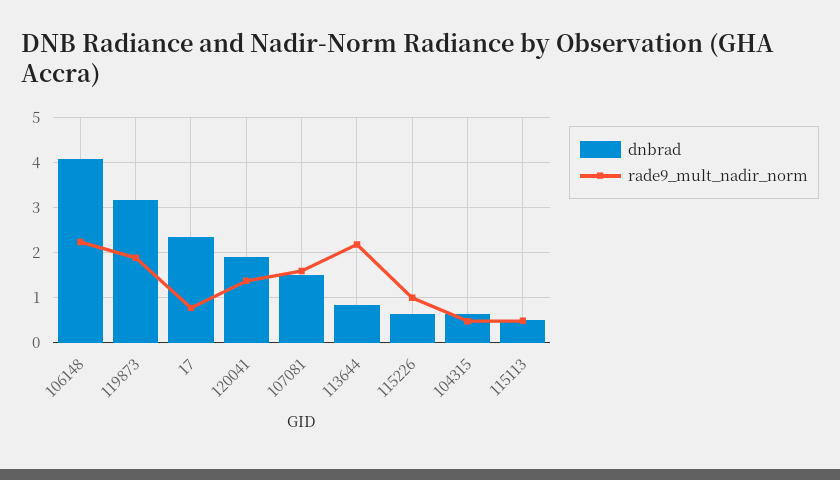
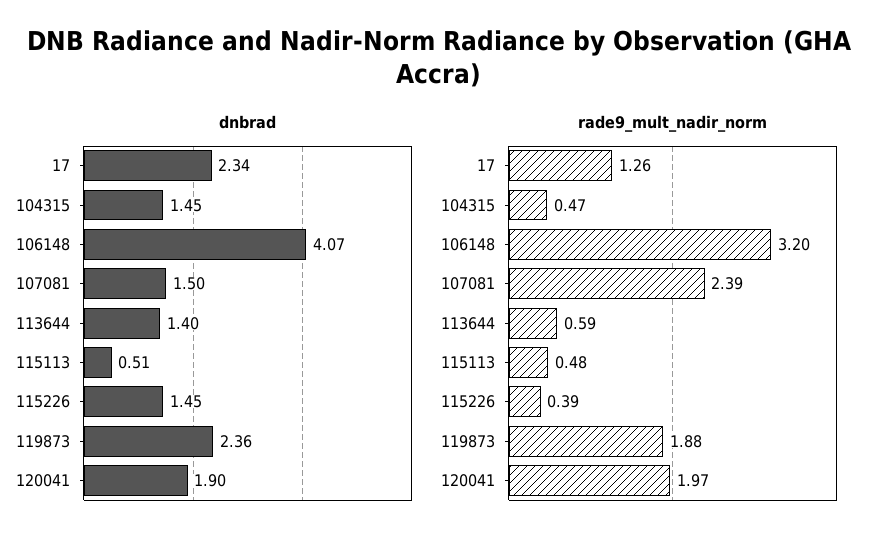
rade9_mult_nadir_norm, 106148: 2.2 -> 3.2
dnbrad, 119873: 3.2 -> 2.36
rade9_mult_nadir_norm, 17: 0.8 -> 1.26
rade9_mult_nadir_norm, 120041: 1.4 -> 1.97
rade9_mult_nadir_norm, 107081: 1.6 -> 2.39
dnbrad, 113644: 0.8 -> 1.4
rade9_mult_nadir_norm, 113644: 2.2 -> 0.59
dnbrad, 115226: 0.6 -> 1.45
rade9_mult_nadir_norm, 115226: 1 -> 0.39
dnbrad, 104315: 0.6 -> 1.45

